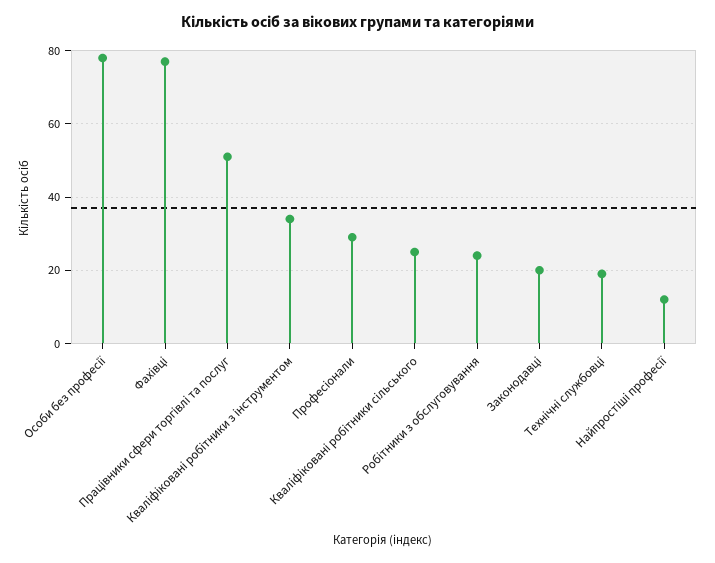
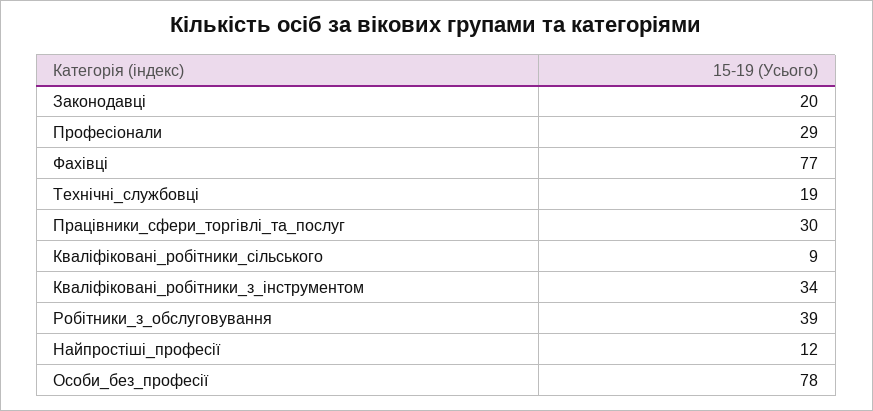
Працівники сфери торгівлі та послуг: 50 -> 30
Кваліфіковані робітники сільського: 25 -> 9
Робітники з обслуговування: 25 -> 39

